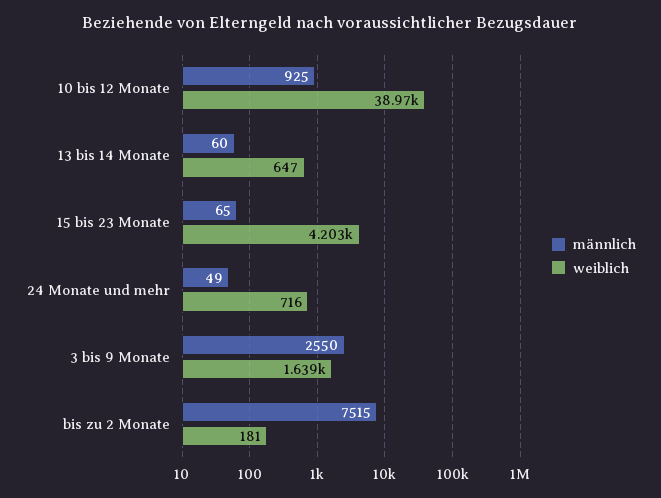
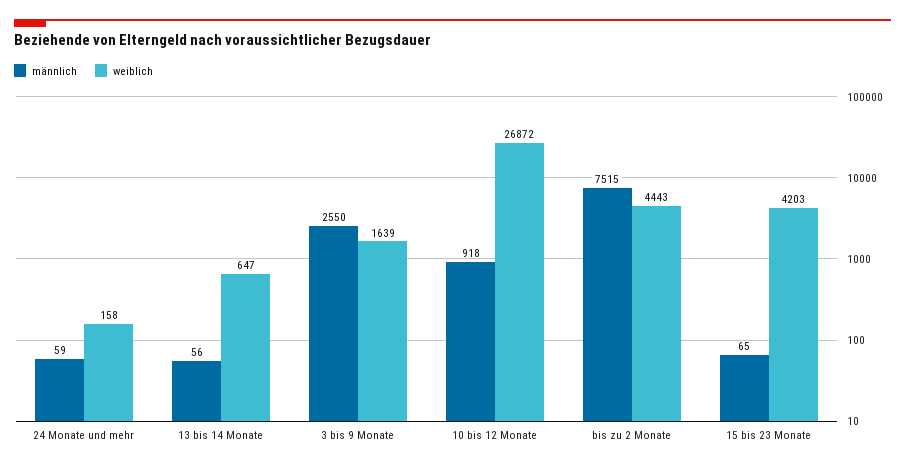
männlich, 10 bis 12 Monate: 925 -> 918
weiblich, 10 bis 12 Monate: 38970 -> 26872
männlich, 13 bis 14 Monate: 60 -> 56
männlich, 24 Monate und mehr: 49 -> 59
weiblich, 24 Monate und mehr: 716 -> 158
weiblich, bis zu 2 Monate: 181 -> 4443

